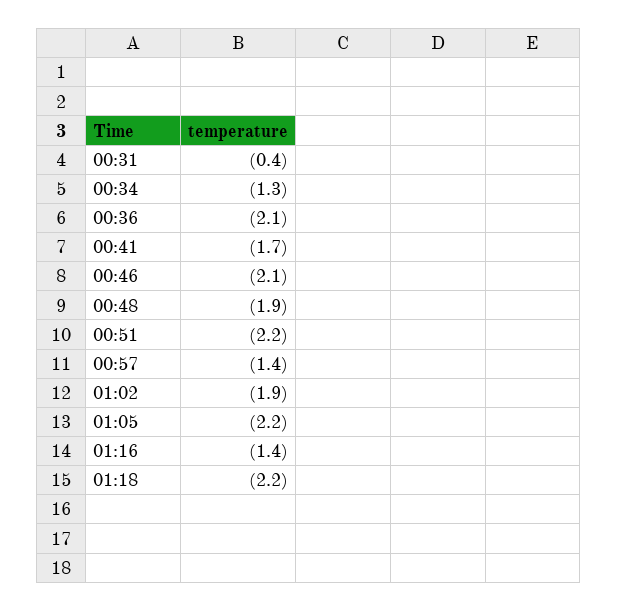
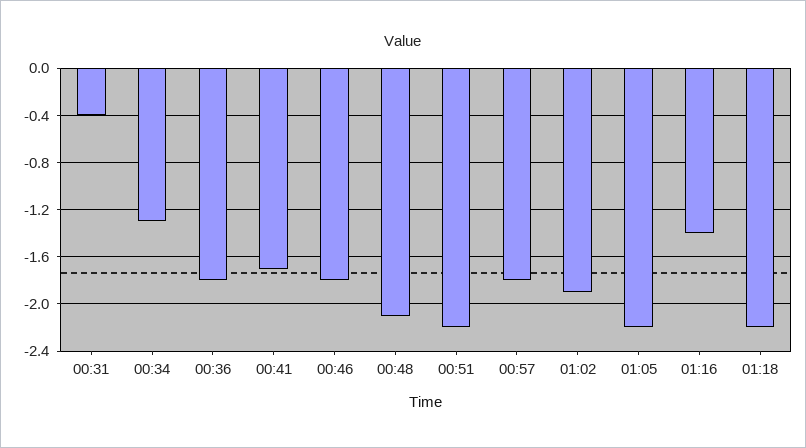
00:36: -2.1 -> -1.8
00:46: -2.1 -> -1.8
00:48: -1.9 -> -2.1
00:57: -1.4 -> -1.8

